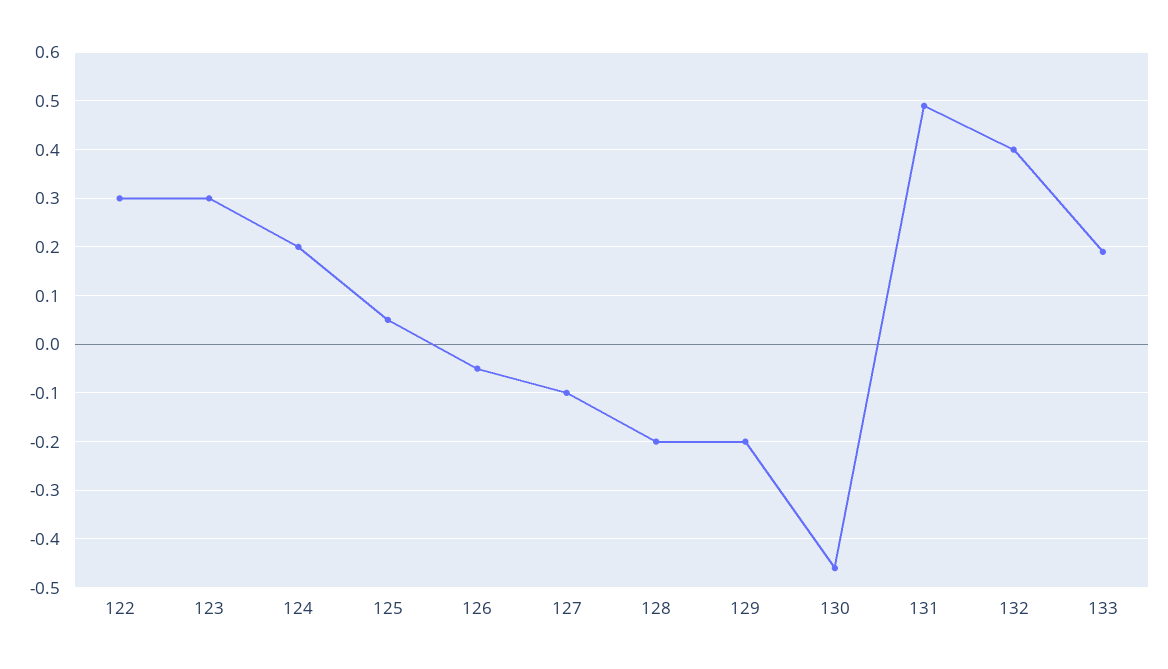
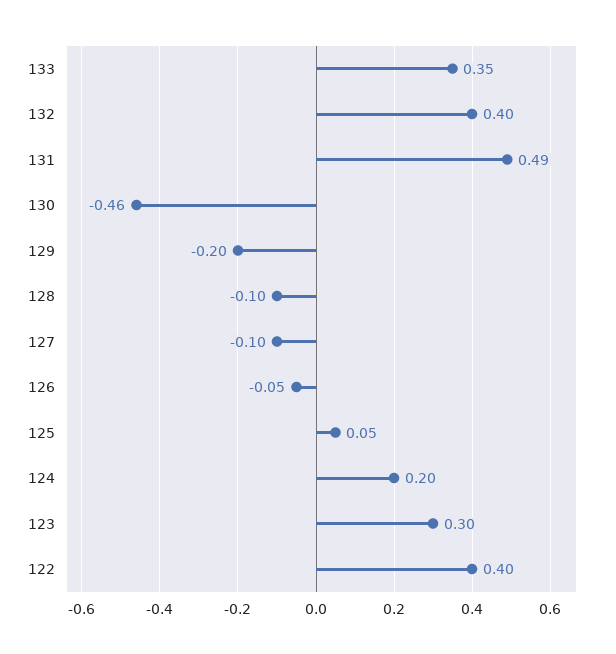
122: 0.3 -> 0.4
128: -0.2 -> -0.1
133: 0.2 -> 0.35

